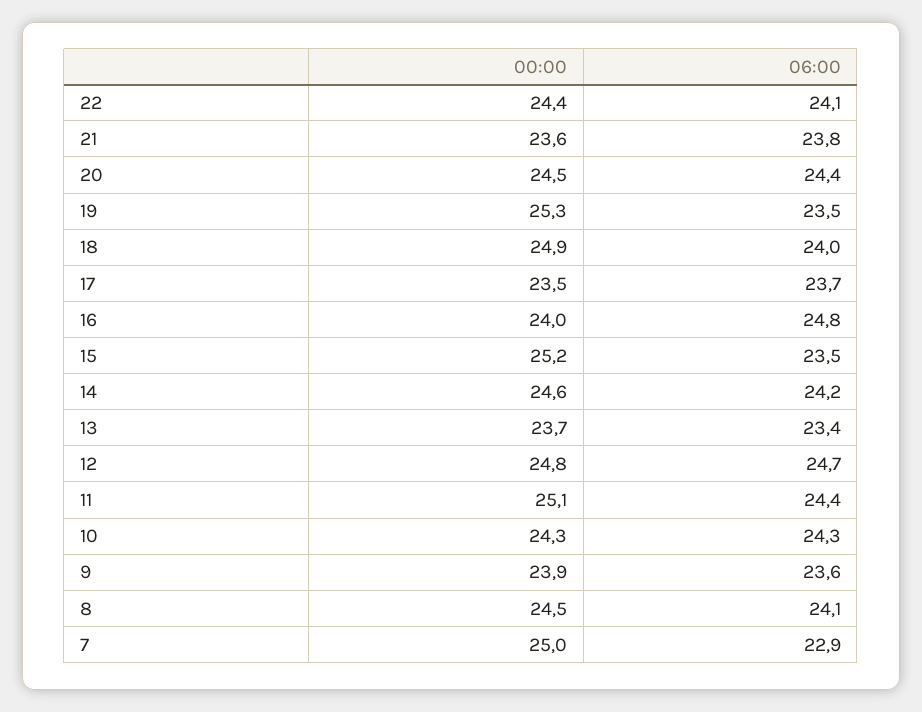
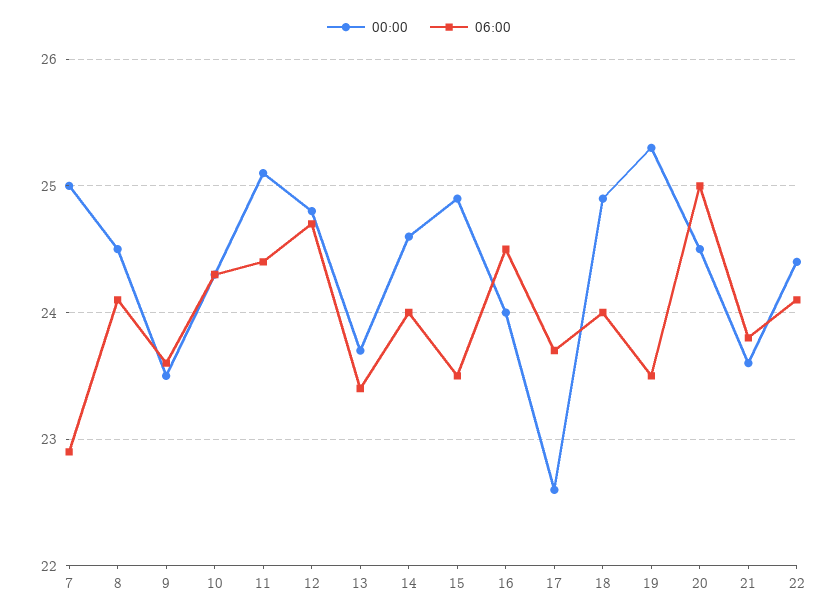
06:00, 20: 24.4 -> 25
00:00, 17: 23.5 -> 22.6
06:00, 16: 24.8 -> 24.5
00:00, 15: 25.2 -> 24.9
06:00, 14: 24.2 -> 24
00:00, 9: 23.9 -> 23.5

